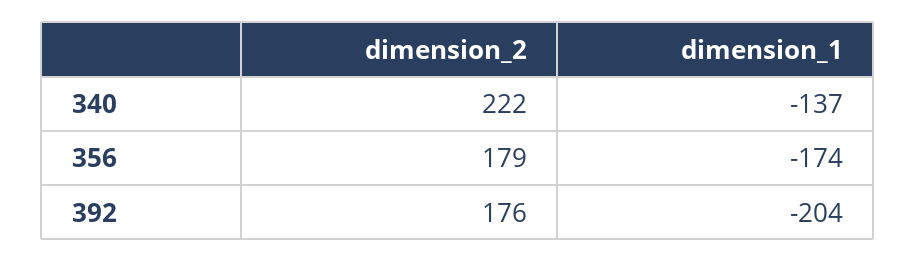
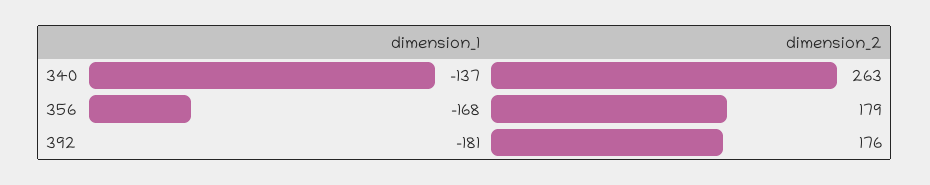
dimension_2, 340: 222 -> 263
dimension_1, 356: -174 -> -168
dimension_1, 392: -204 -> -181

